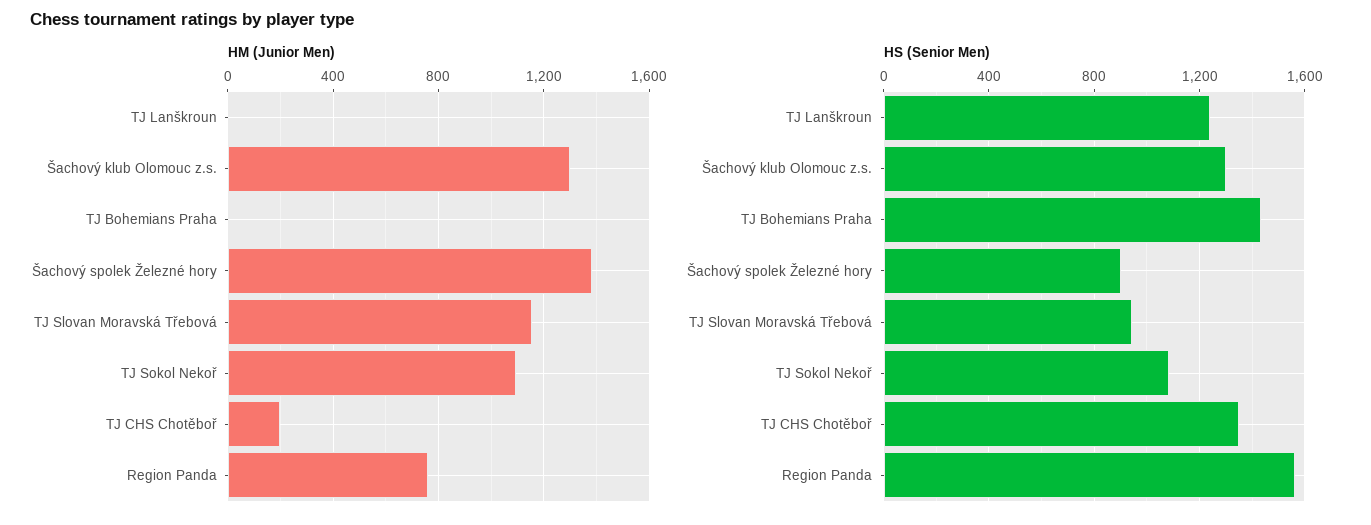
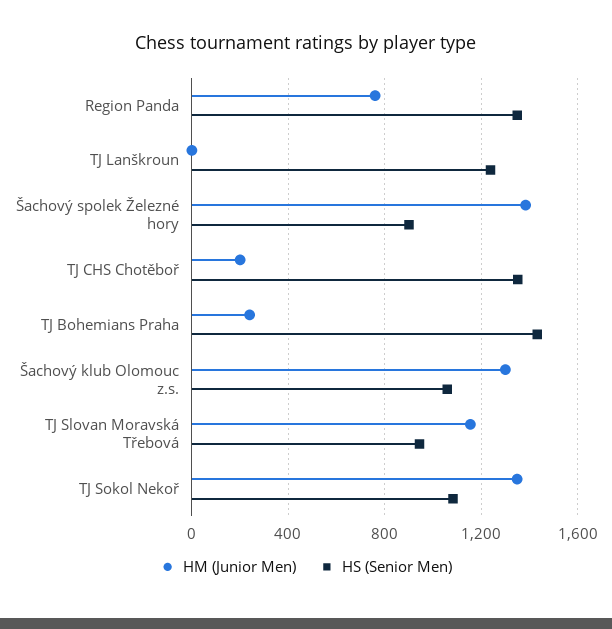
HM (Junior Men), TJ Bohemians Praha: 0 -> 250
HM (Junior Men), TJ Sokol Nekoř: 1100 -> 1350
HS (Senior Men), Šachový klub Olomouc z.s.: 1300 -> 1050
HS (Senior Men), Region Panda: 1550 -> 1350

